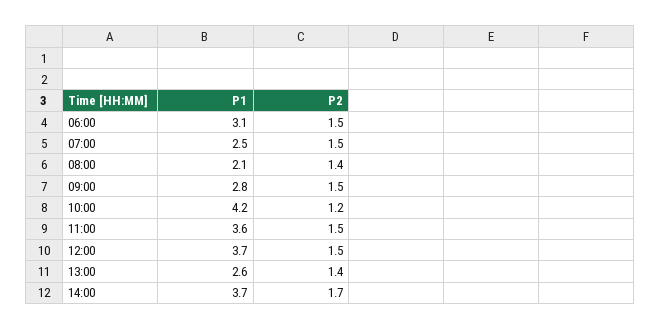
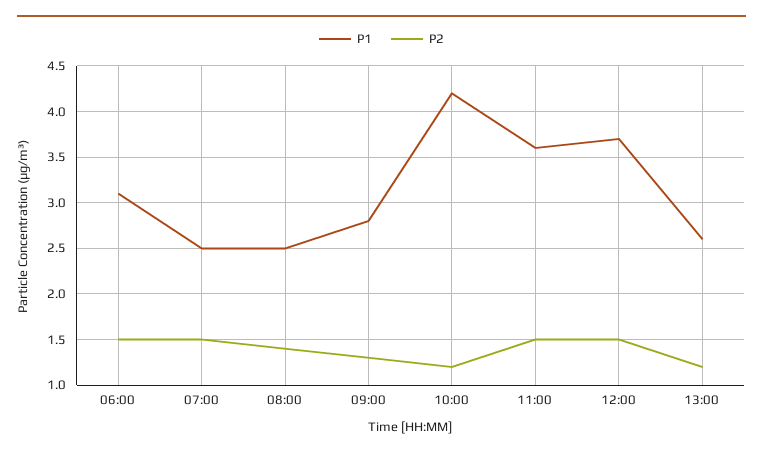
P1, 08:00: 2.1 -> 2.5
P2, 09:00: 1.5 -> 1.3
P2, 13:00: 1.4 -> 1.2
P1, 14:00: 3.7 -> none
P2, 14:00: 1.7 -> none

